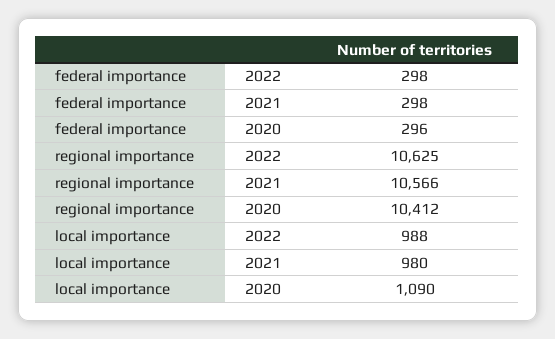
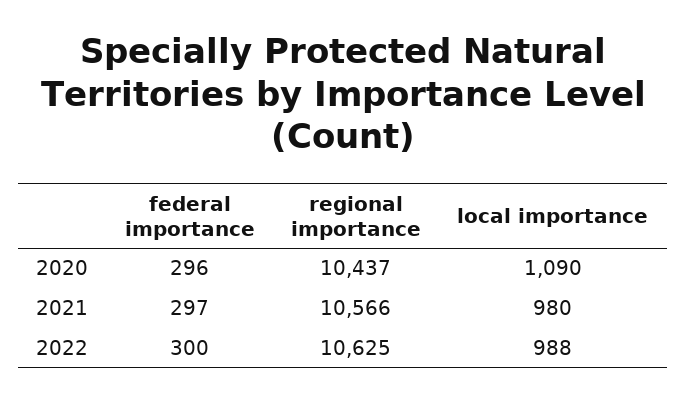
federal importance, 2022: 298 -> 300
federal importance, 2021: 298 -> 297
regional importance, 2020: 10412 -> 10437

